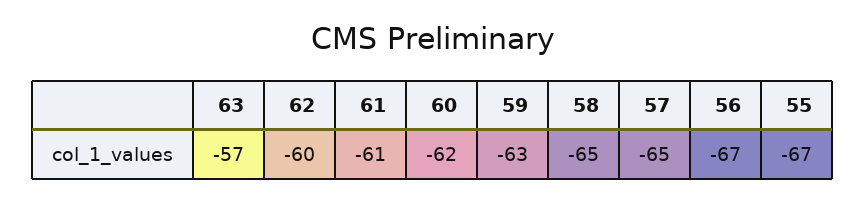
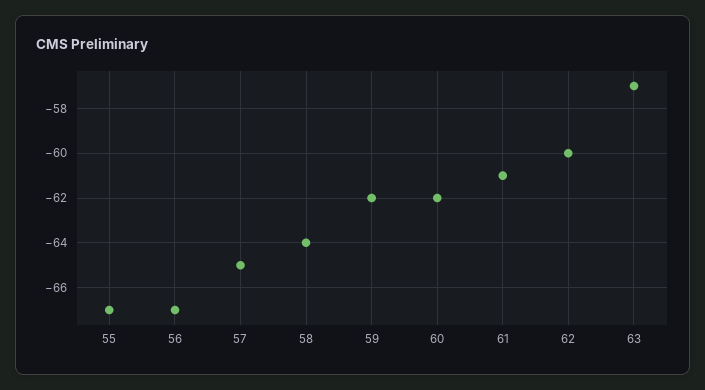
59: -63 -> -62
58: -65 -> -64

